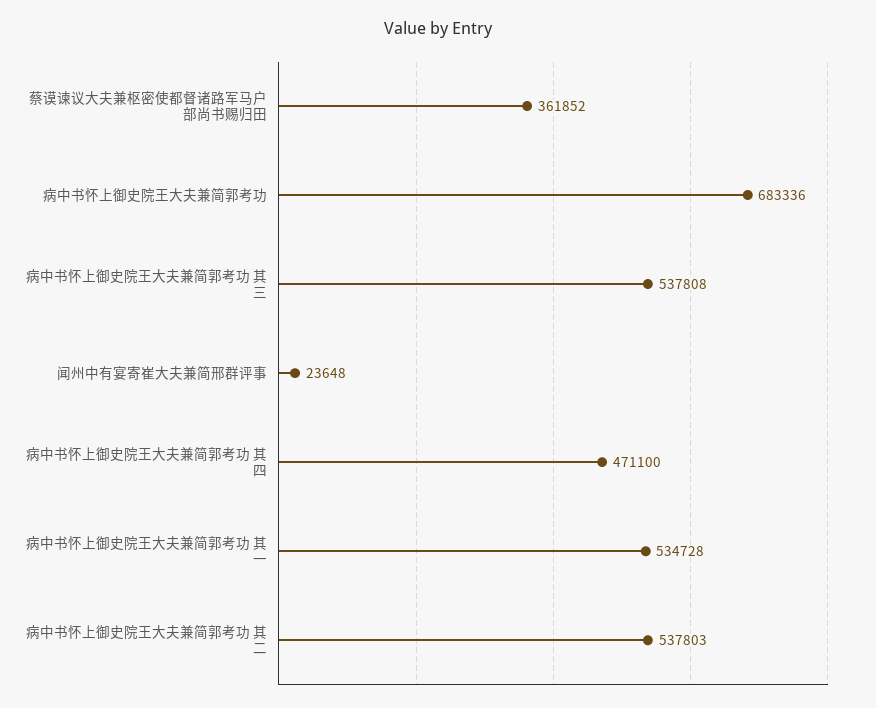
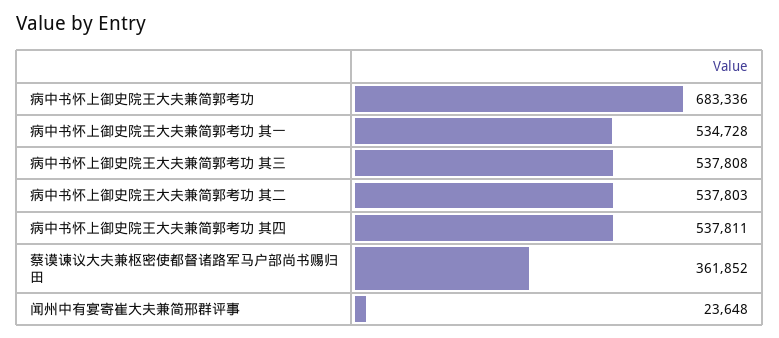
病中书怀上御史院王大夫兼简郭考功 其四: 471100 -> 537811

